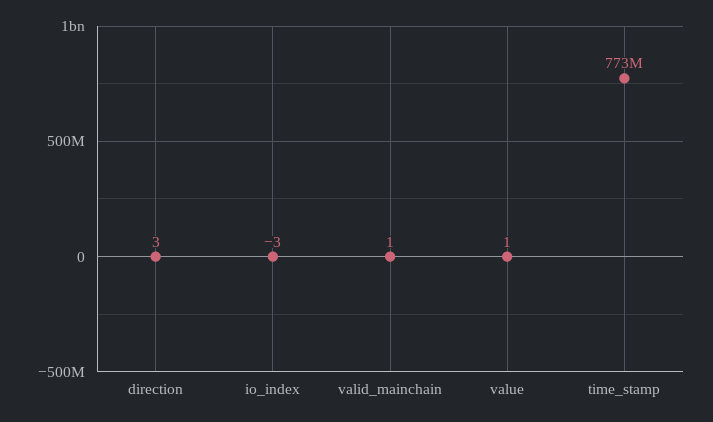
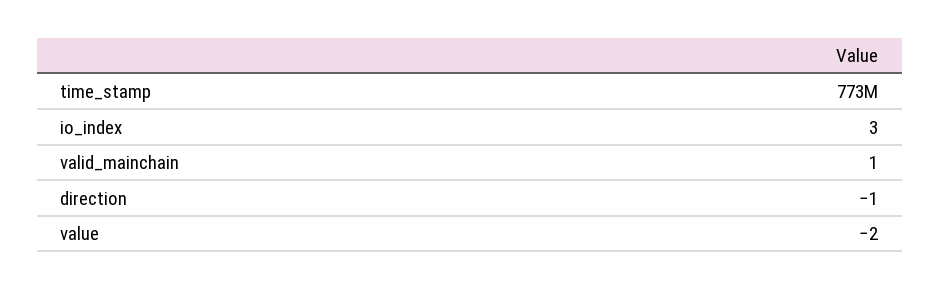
direction: 3 -> -1
io_index: -3 -> 3
value: 1 -> -2

